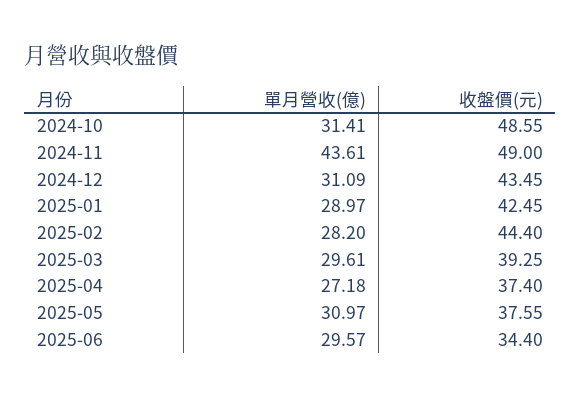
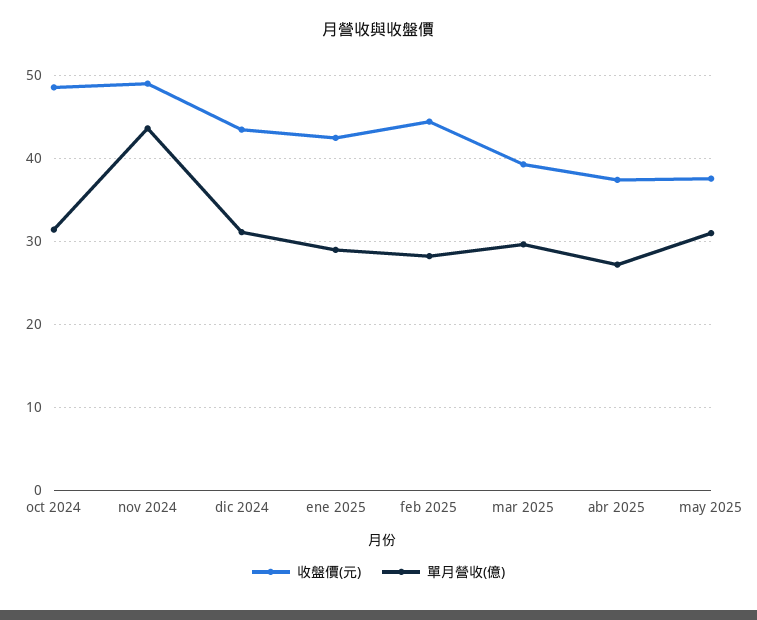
單月營收(億), 2025-06: 29.57 -> none
收盤價(元), 2025-06: 34.4 -> none

